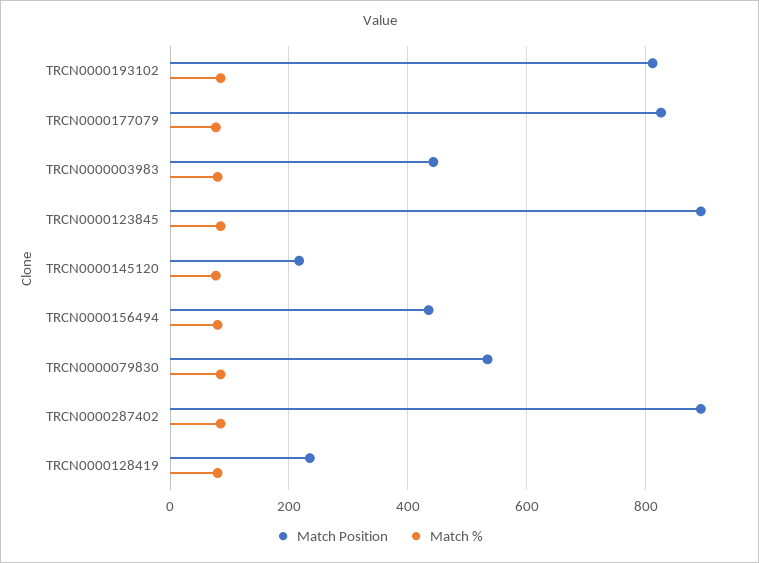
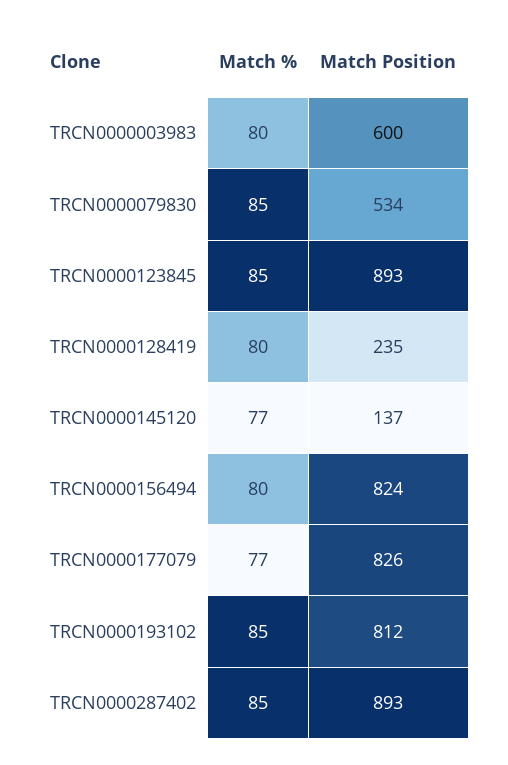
Match Position, TRCN0000003983: 440 -> 600
Match Position, TRCN0000145120: 220 -> 137
Match Position, TRCN0000156494: 440 -> 824

